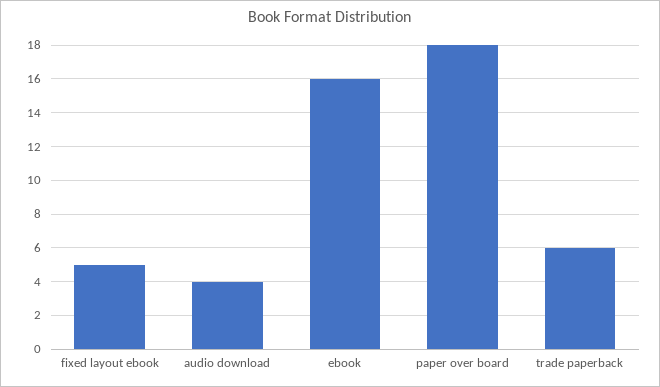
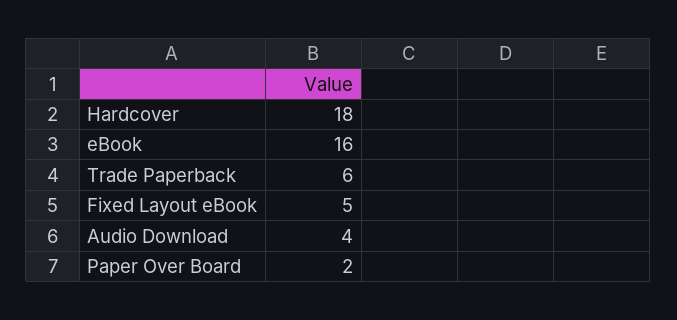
paper over board: 18 -> 2
Hardcover: none -> 18

